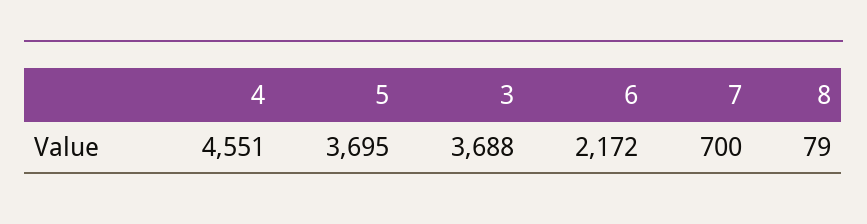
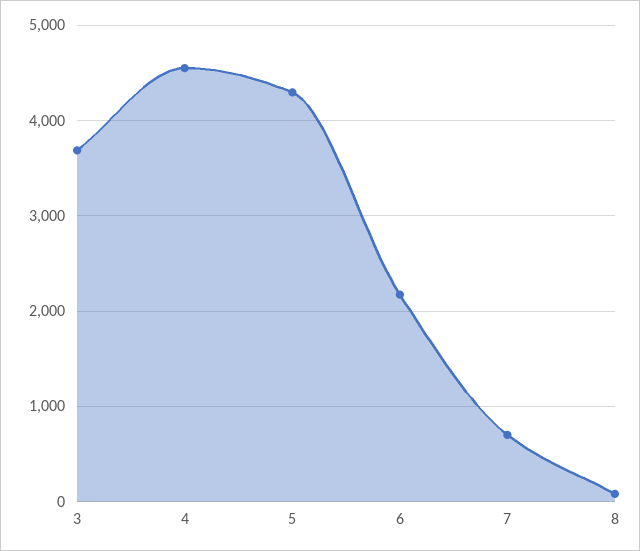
5: 3695 -> 4300

